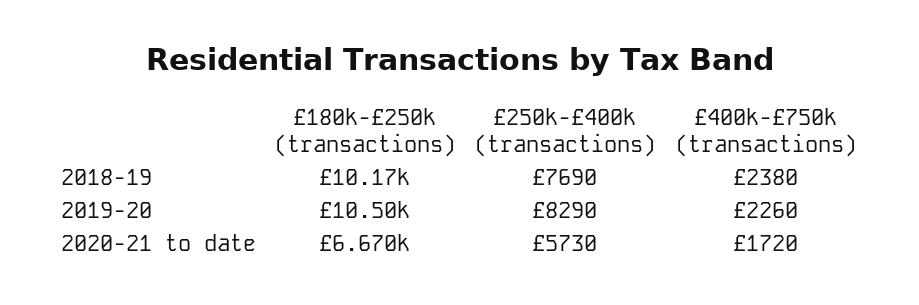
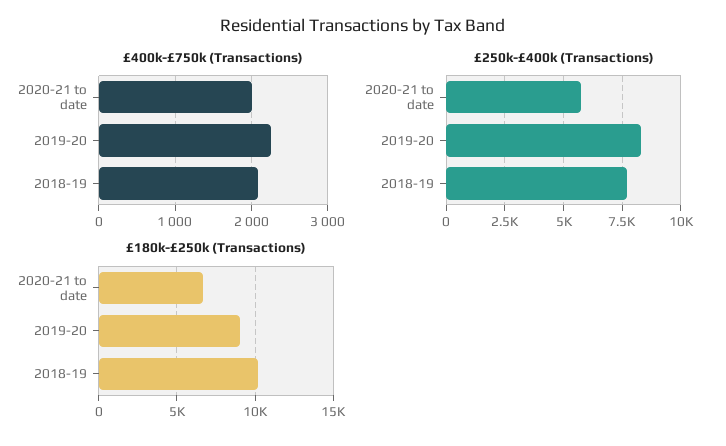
£400k-£750k (transactions), 2018-19: 2380 -> 2100
£180k-£250k (transactions), 2019-20: 10500 -> 9000
£400k-£750k (transactions), 2020-21 to date: 1720 -> 2000

